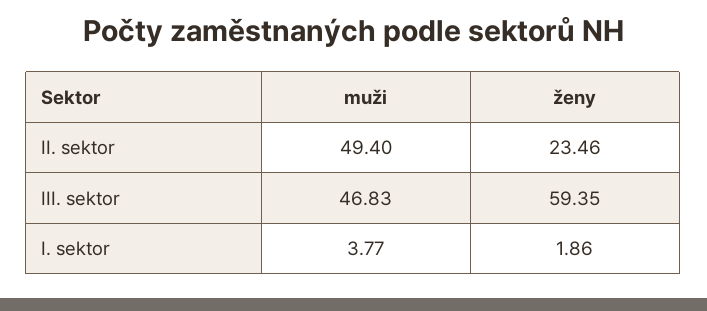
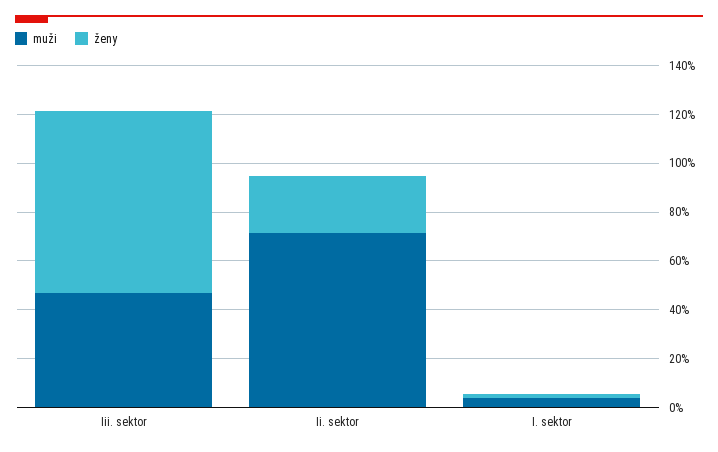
muži, II. sektor: 49.4 -> 70
ženy, III. sektor: 59.35 -> 75

